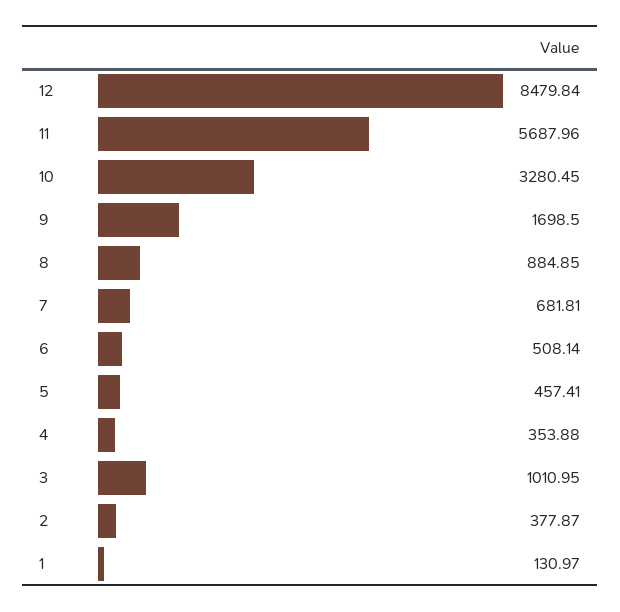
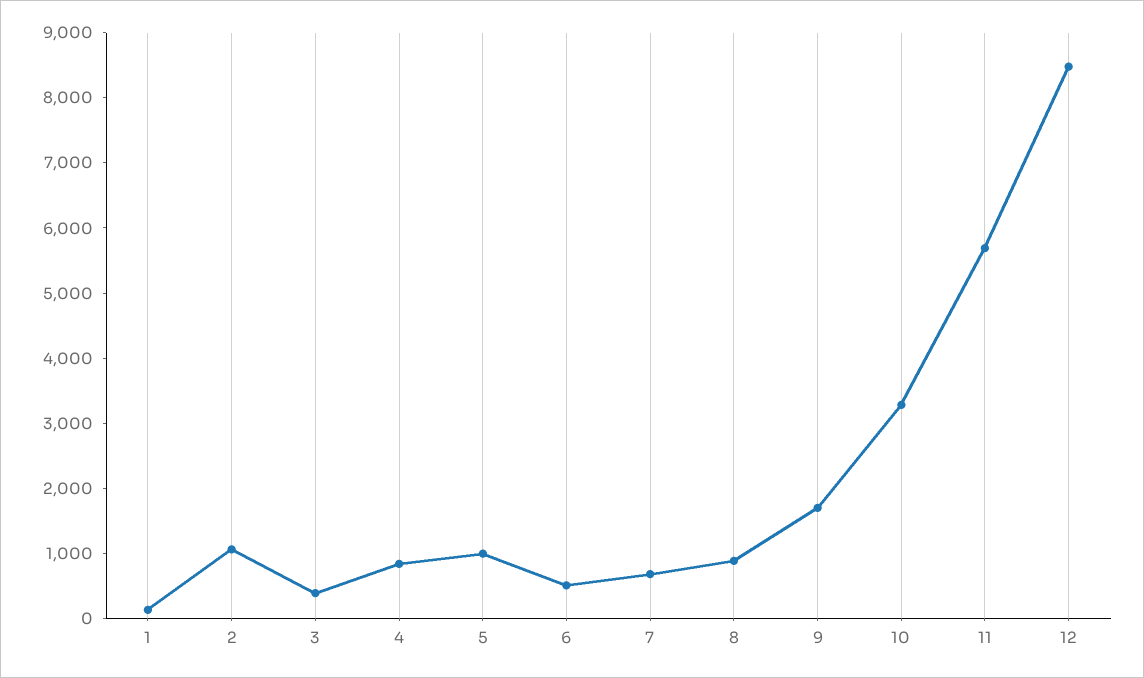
5: 457.41 -> 1000
4: 353.88 -> 800
3: 1010.95 -> 400
2: 377.87 -> 1000

